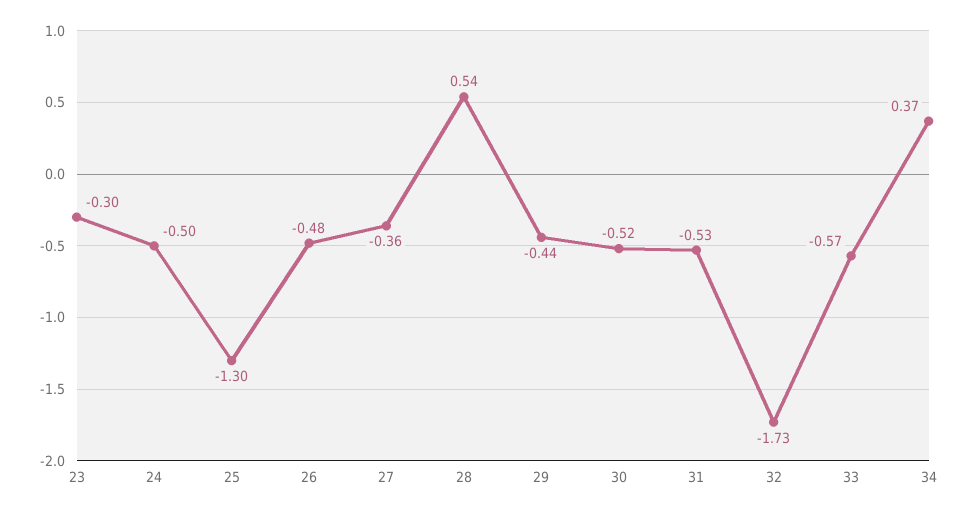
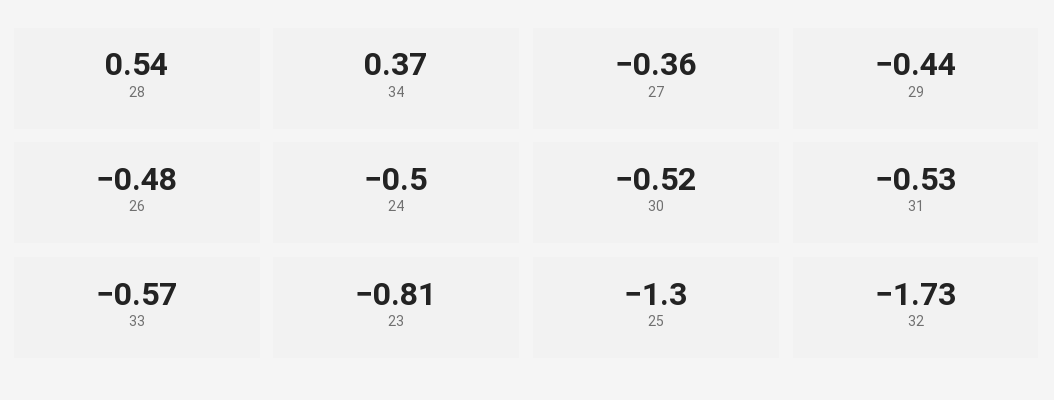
23: -0.3 -> -0.81

